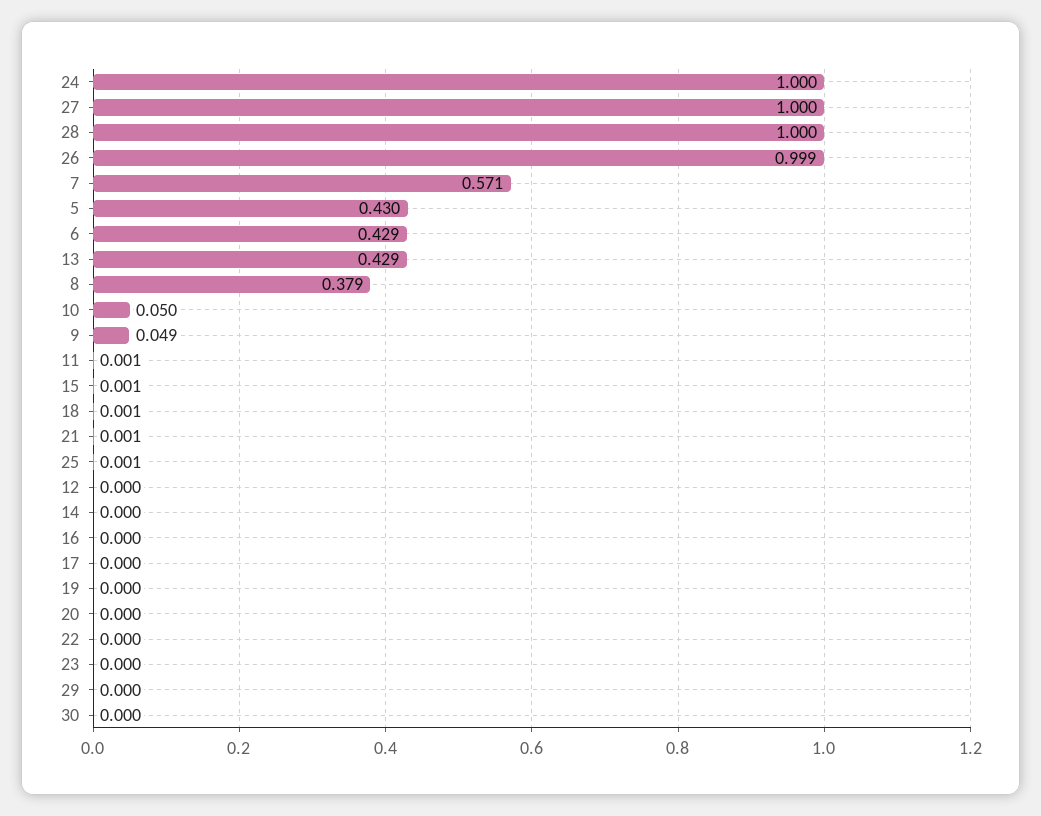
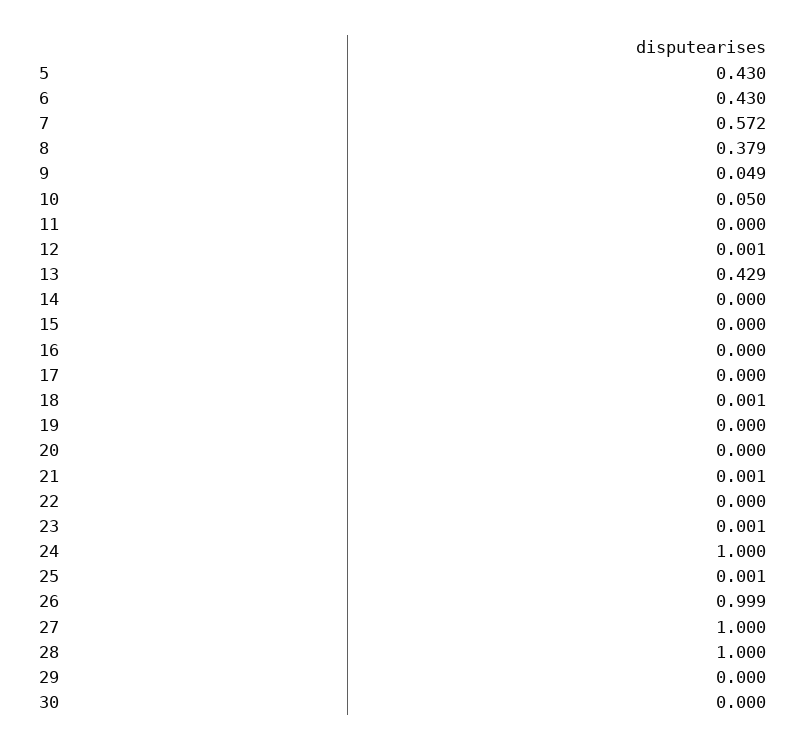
7: 0.571 -> 0.572
6: 0.429 -> 0.43
11: 0.001 -> 0
15: 0.001 -> 0
12: 0 -> 0.001
23: 0 -> 0.001

